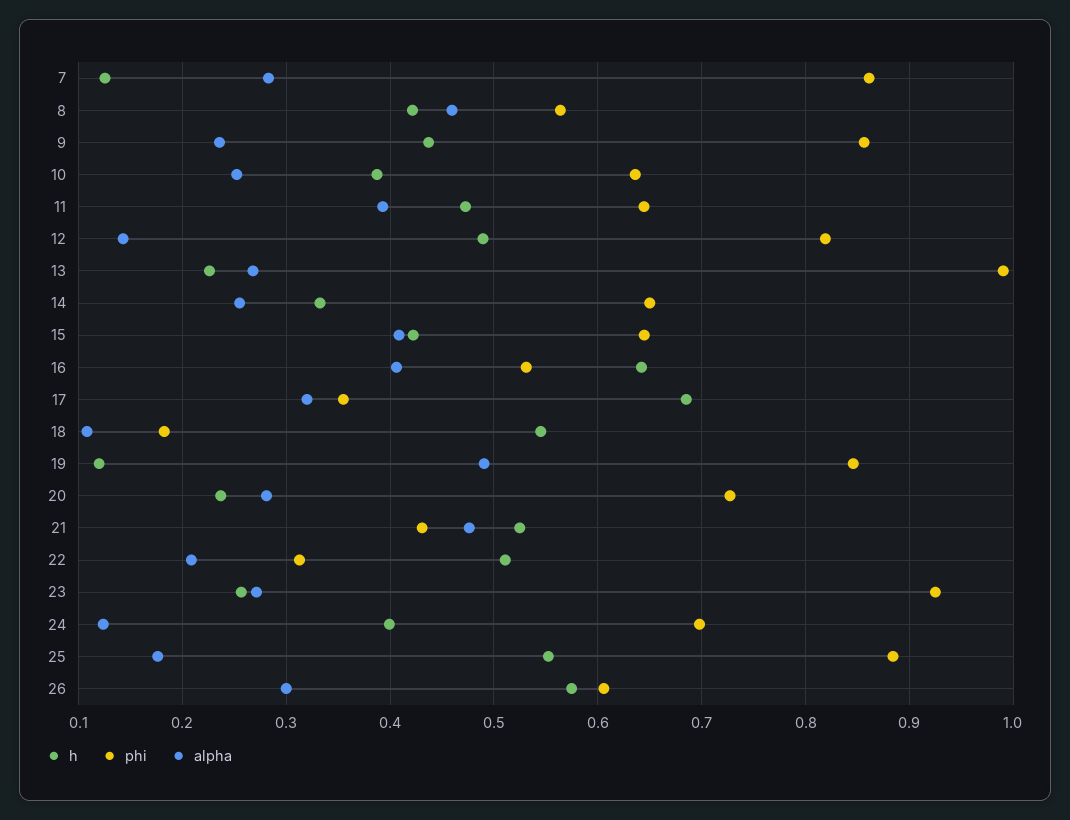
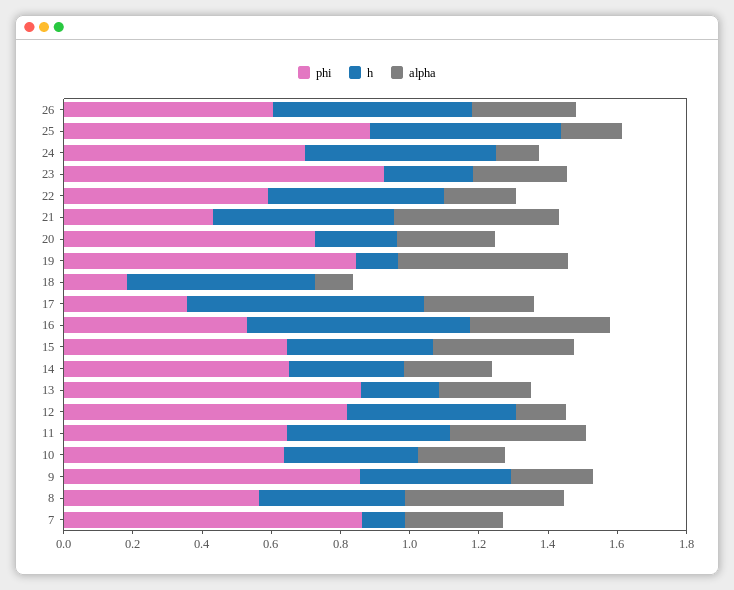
phi, 13: 0.99 -> 0.85
phi, 22: 0.31 -> 0.6
h, 24: 0.4 -> 0.55

